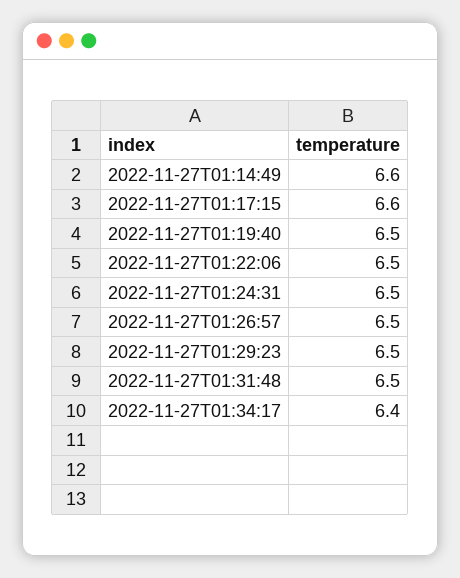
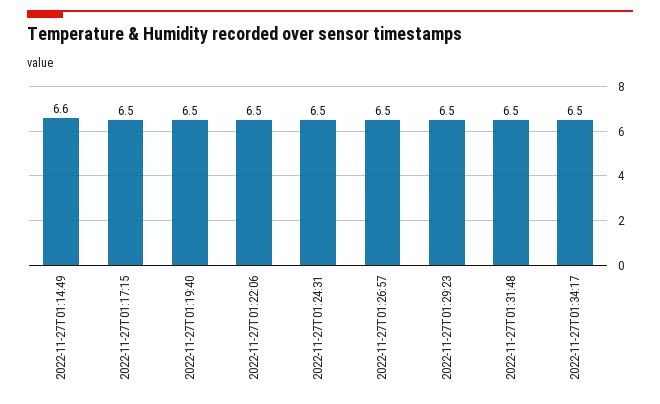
2022-11-27T01:17:15: 6.6 -> 6.5
2022-11-27T01:34:17: 6.4 -> 6.5

